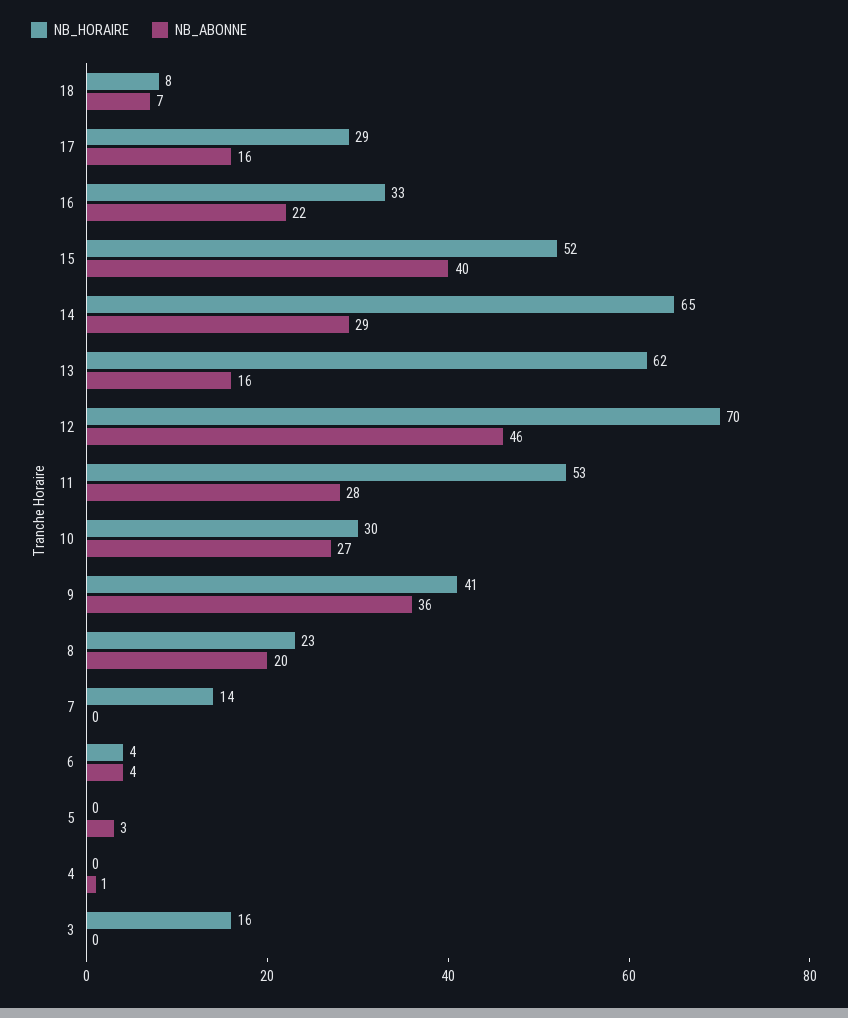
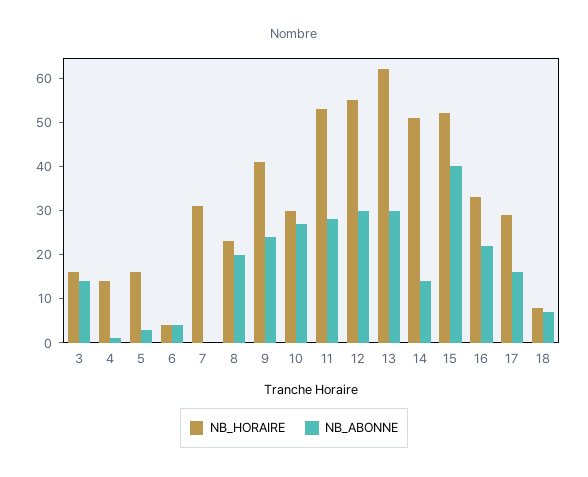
NB_HORAIRE, 14: 65 -> 50
NB_ABONNE, 14: 29 -> 15
NB_ABONNE, 13: 16 -> 30
NB_HORAIRE, 12: 70 -> 55
NB_ABONNE, 12: 46 -> 30
NB_ABONNE, 9: 36 -> 25
NB_HORAIRE, 7: 14 -> 30
NB_HORAIRE, 5: 0 -> 15
NB_HORAIRE, 4: 0 -> 15
NB_ABONNE, 3: 0 -> 15

